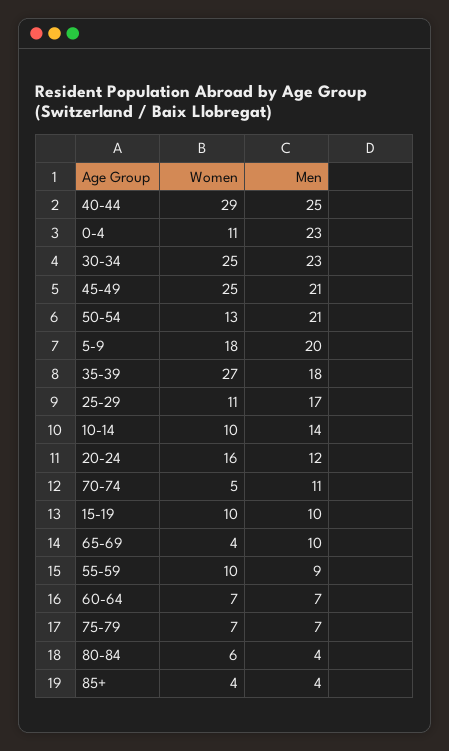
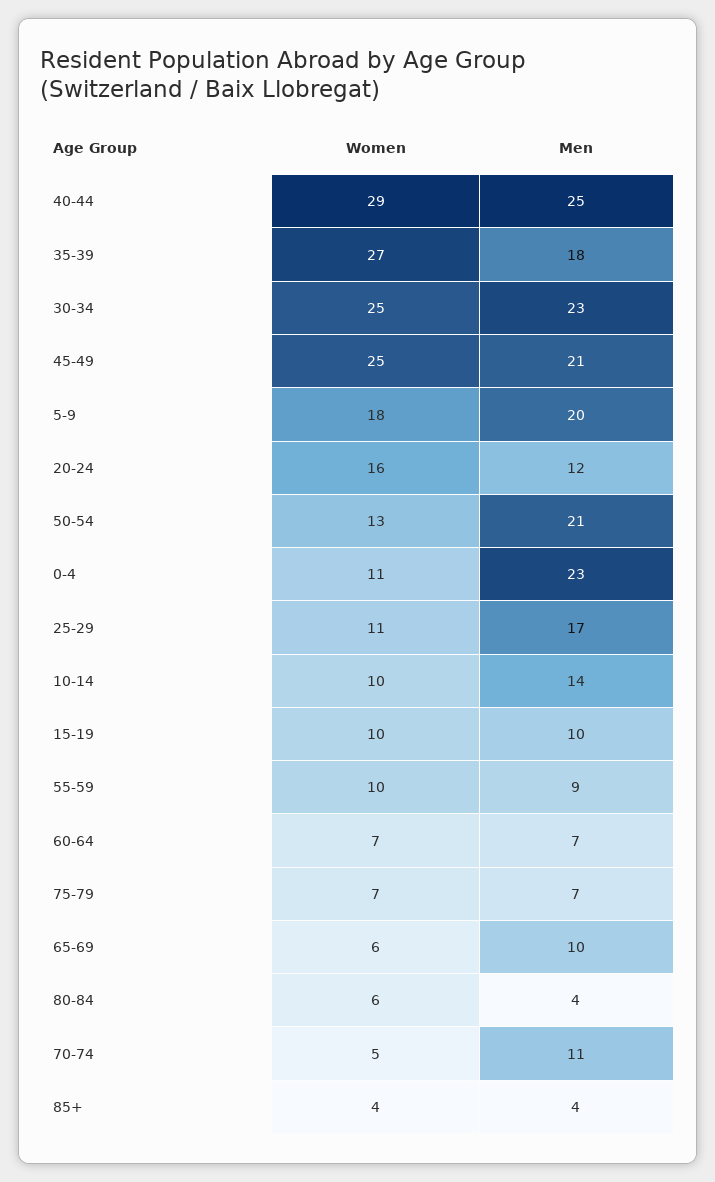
Women, 65-69: 4 -> 6

